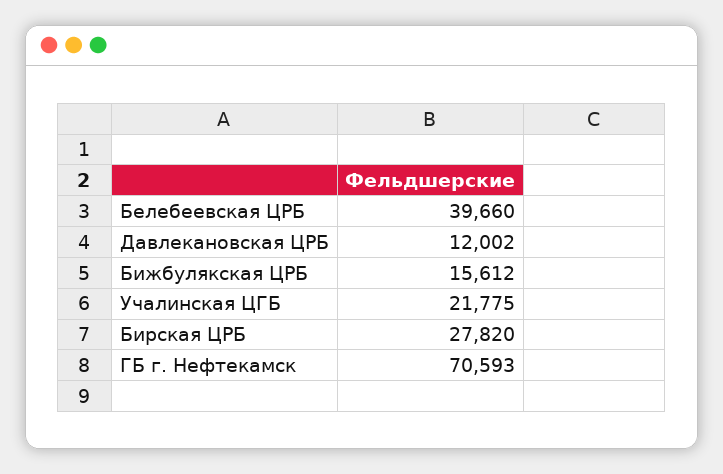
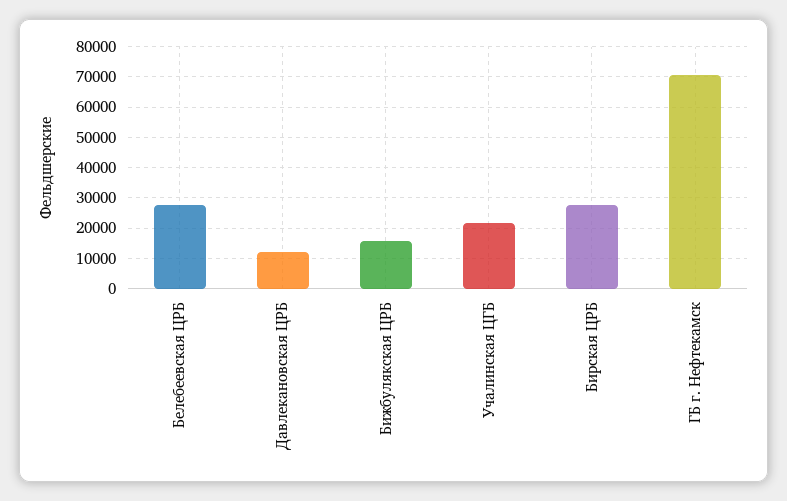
Белебеевская ЦРБ: 39660 -> 28000

